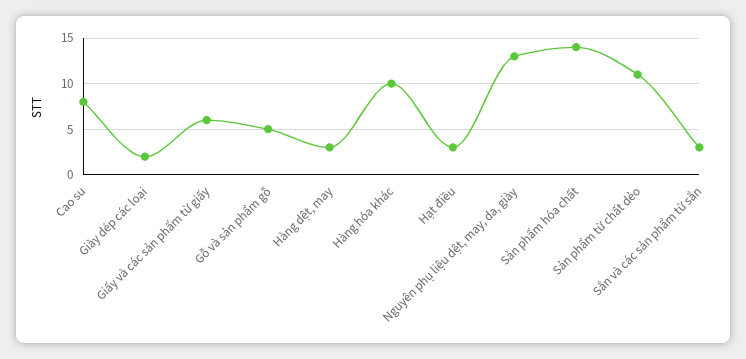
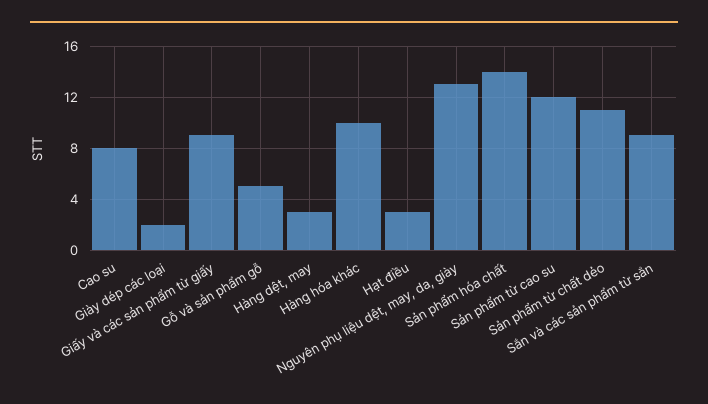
Giấy và các sản phẩm từ giấy: 6 -> 9
Sắn và các sản phẩm từ sắn: 3 -> 9
Sản phẩm từ cao su: none -> 12

